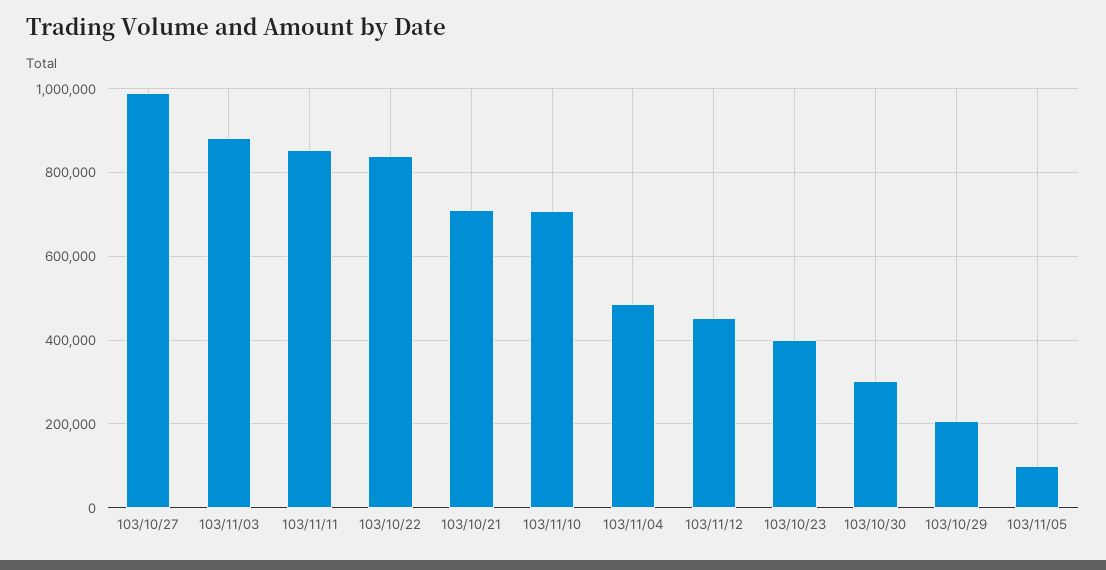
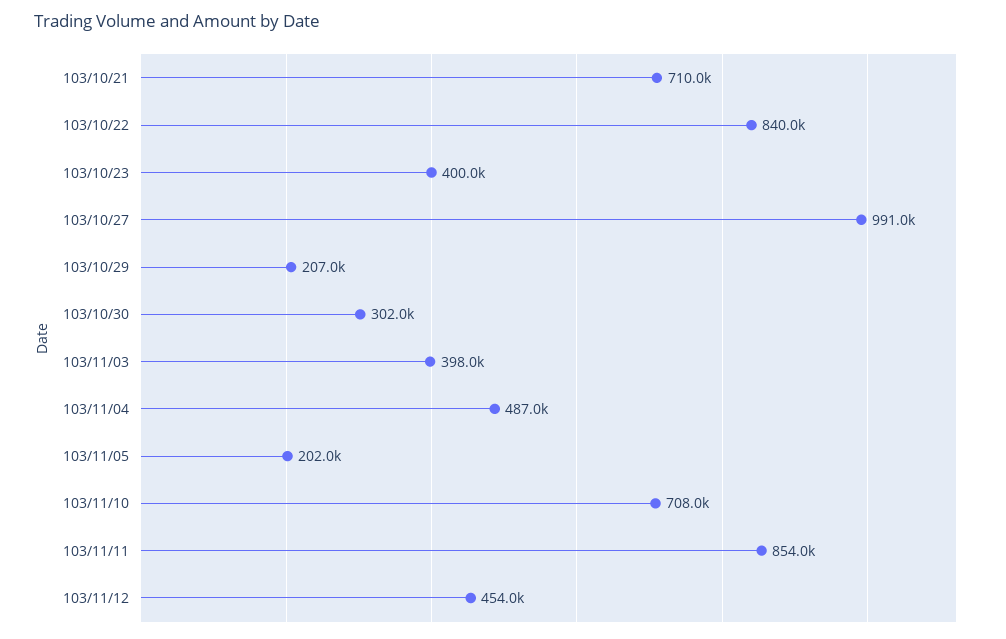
103/11/03: 880000 -> 398000
103/11/05: 100000 -> 202000

